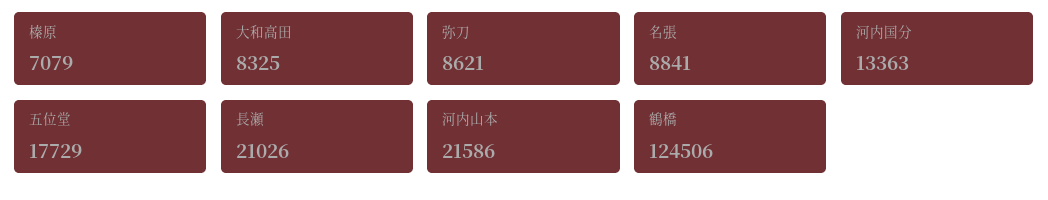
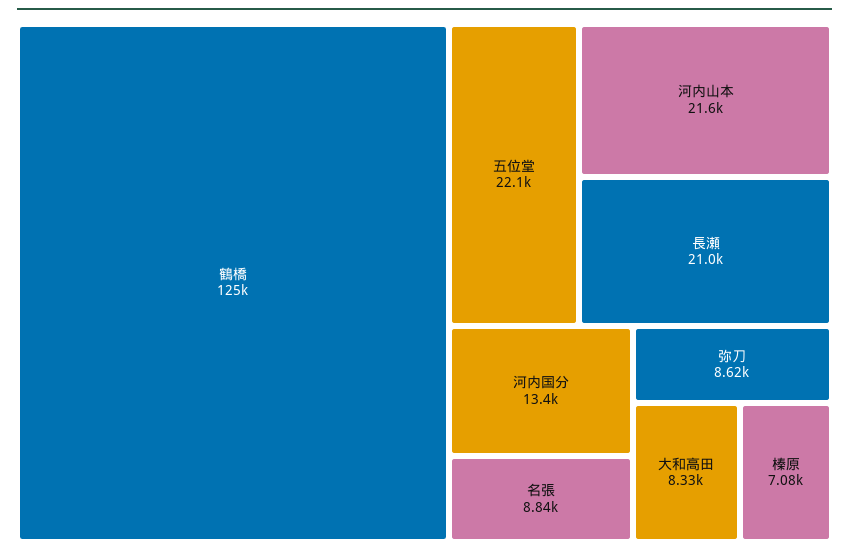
五位堂: 17729 -> 22100

